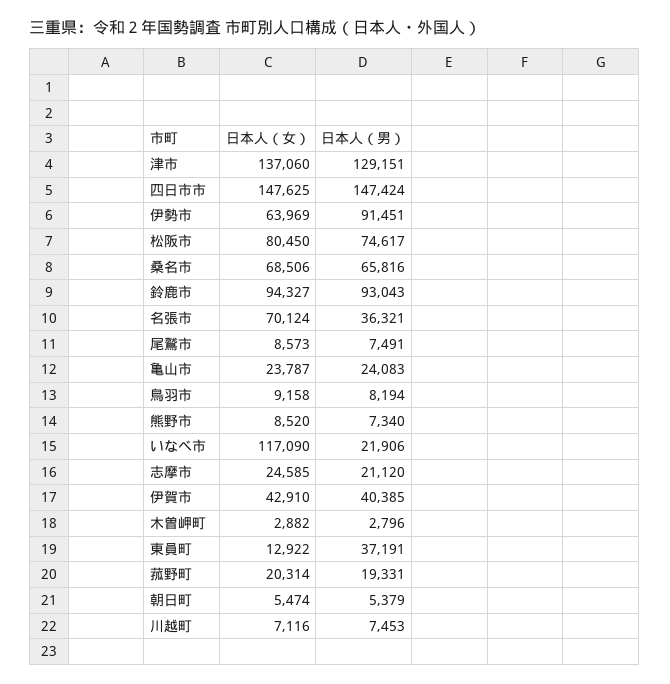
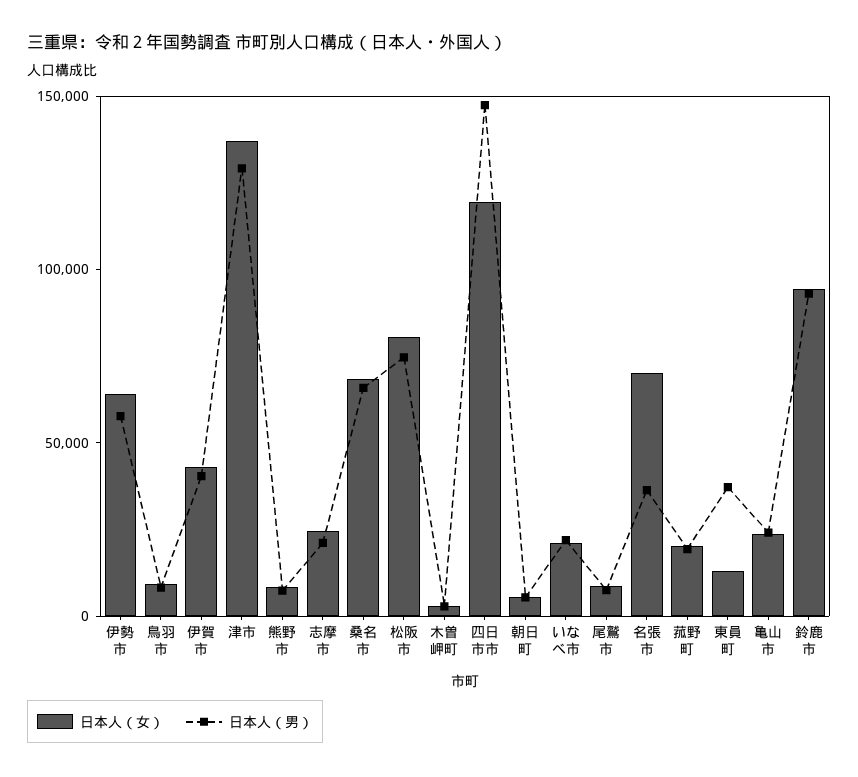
日本人（女）, 四日市市: 147625 -> 120000
日本人（男）, 伊勢市: 91451 -> 60000
日本人（女）, いなべ市: 117090 -> 20000
日本人（女）, 川越町: 7116 -> none
日本人（男）, 川越町: 7453 -> none

